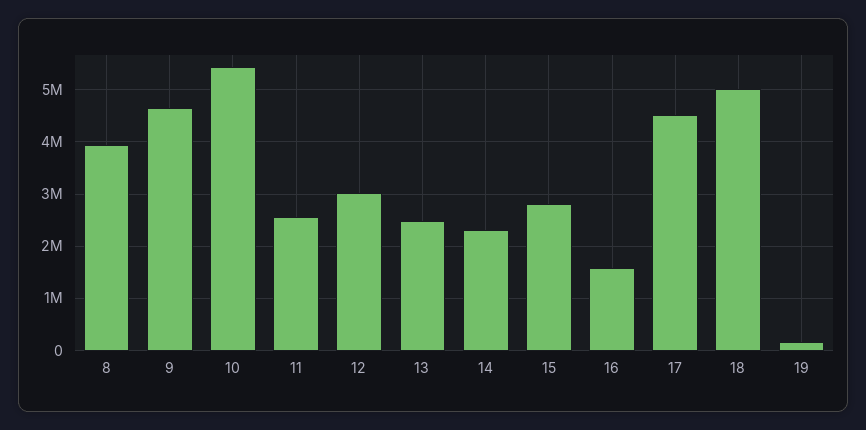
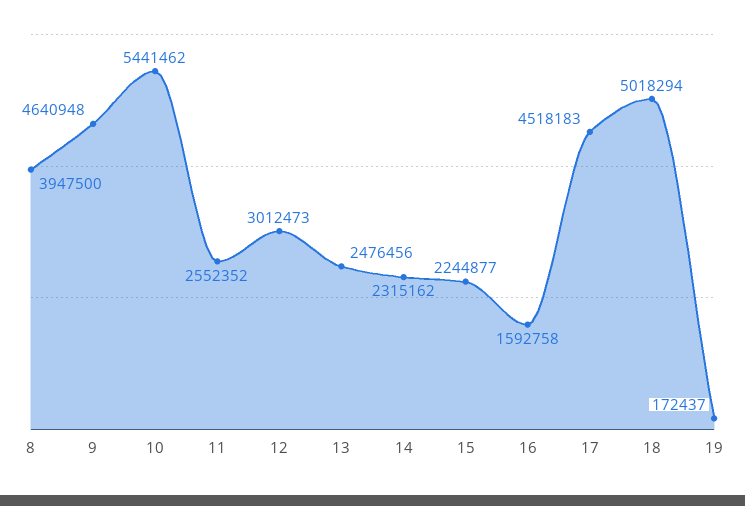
15: 2800000 -> 2244877

